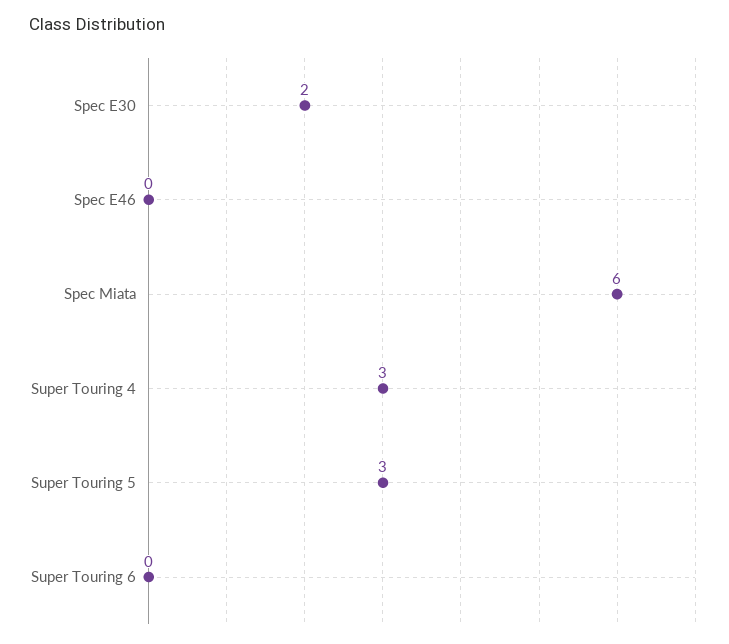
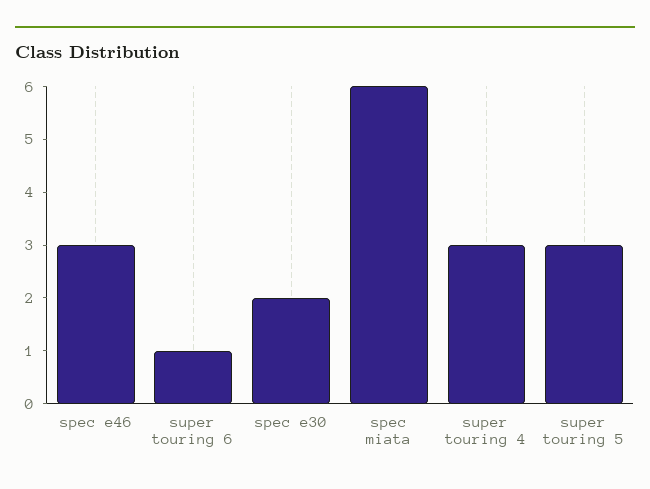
Spec E46: 0 -> 3
Super Touring 6: 0 -> 1

